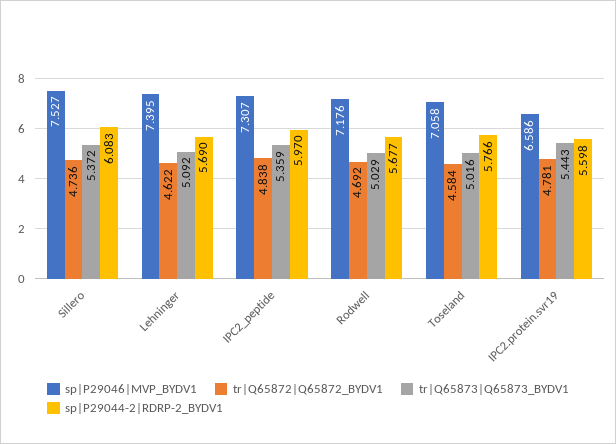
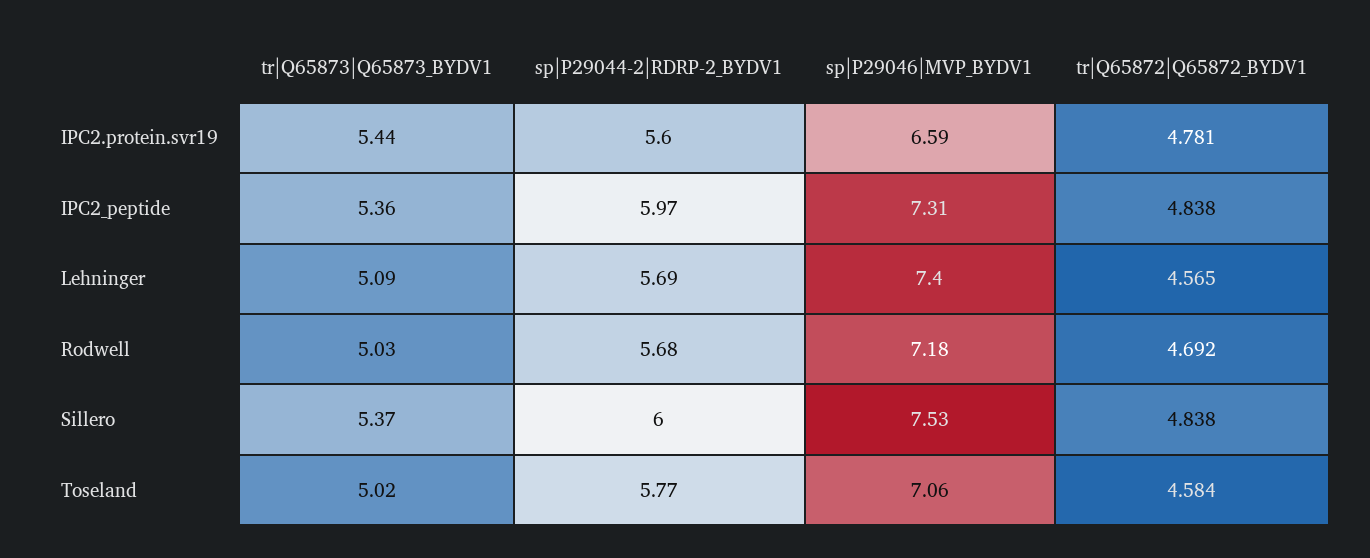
tr|Q65872|Q65872_BYDV1, Sillero: 4.736 -> 4.838
sp|P29044-2|RDRP-2_BYDV1, Sillero: 6.083 -> 6
tr|Q65872|Q65872_BYDV1, Lehninger: 4.622 -> 4.565

